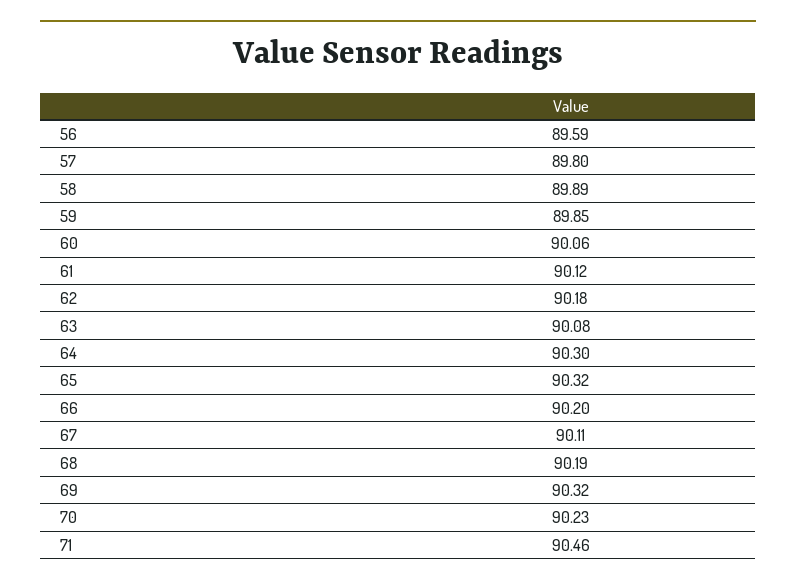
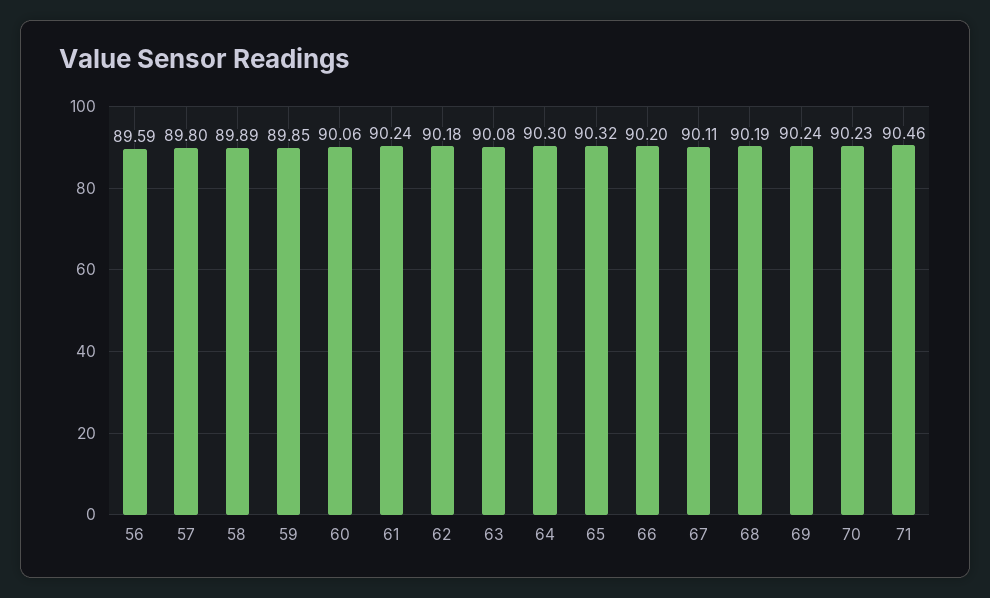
61: 90.12 -> 90.24
69: 90.32 -> 90.24

